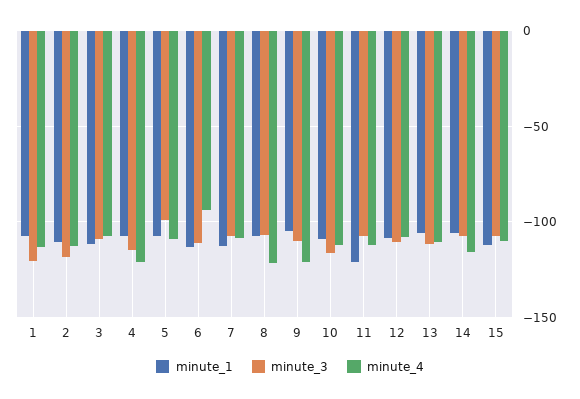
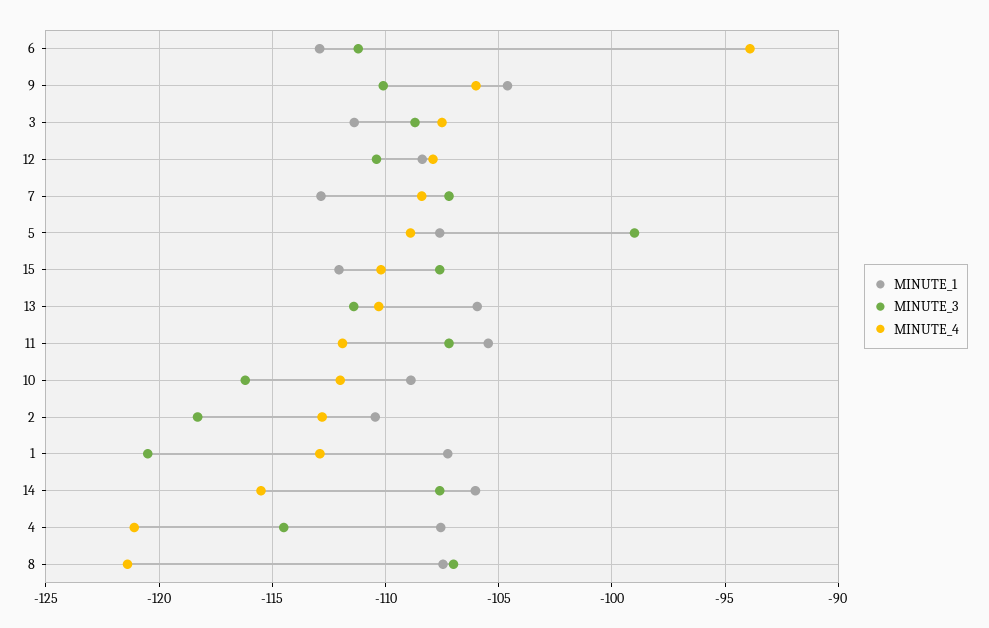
minute_4, 9: -120 -> -106
minute_1, 11: -120 -> -105.5

